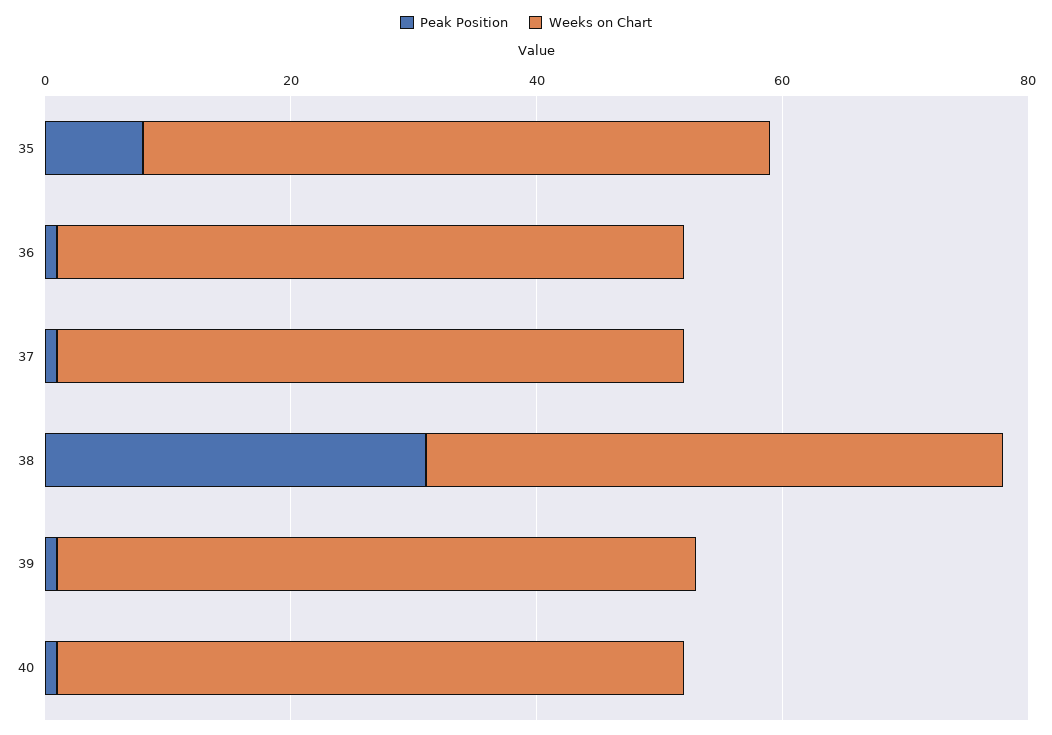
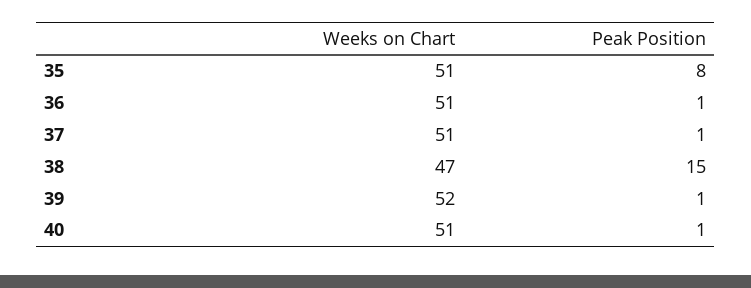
Peak Position, 38: 30 -> 15

